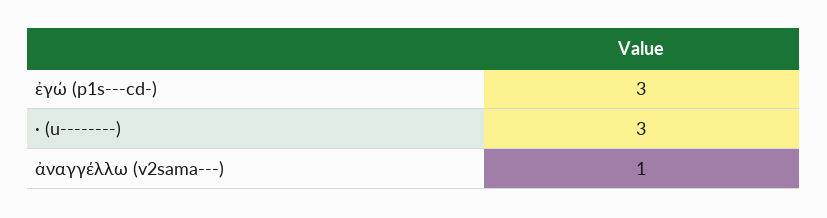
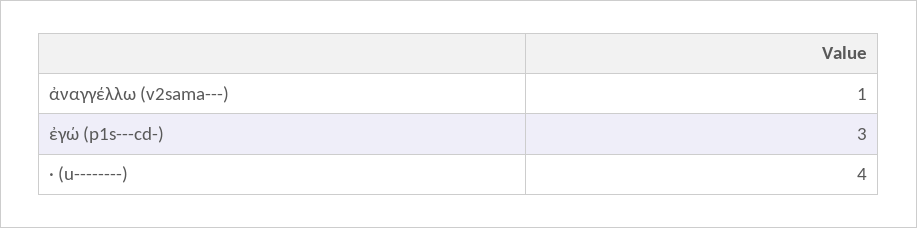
· (u--------): 3 -> 4

